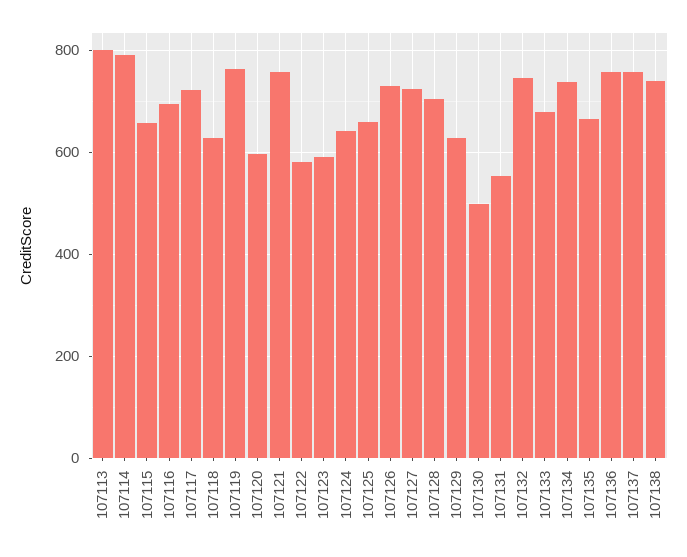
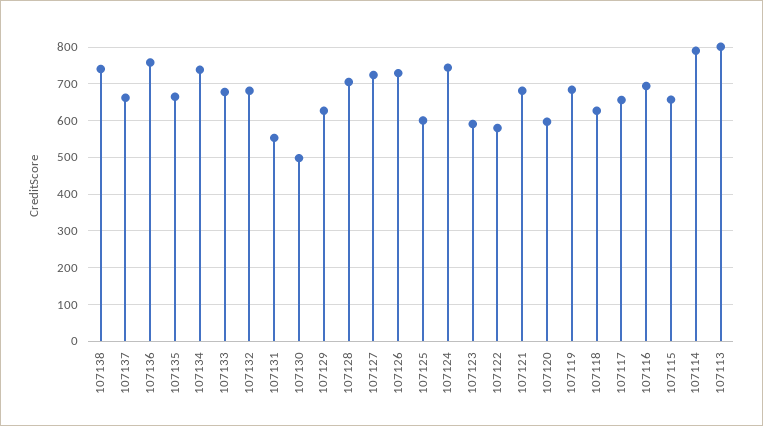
107117: 720 -> 660
107119: 760 -> 680
107121: 760 -> 680
107124: 640 -> 740
107125: 660 -> 600
107132: 740 -> 680
107137: 760 -> 660

